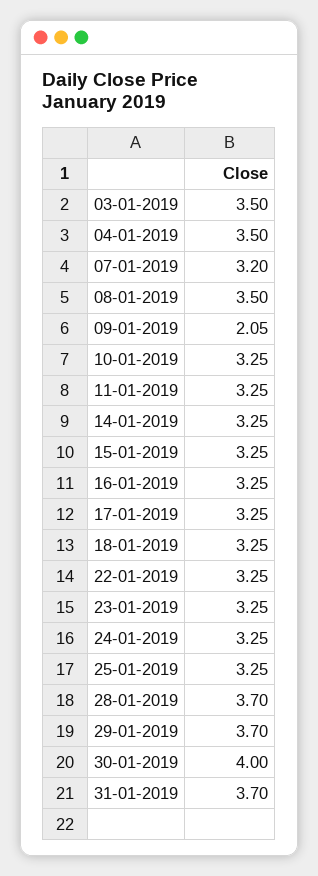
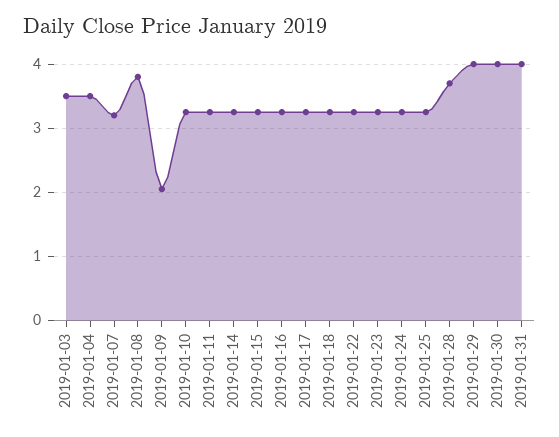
08-01-2019: 3.5 -> 3.8
29-01-2019: 3.7 -> 4
31-01-2019: 3.7 -> 4

